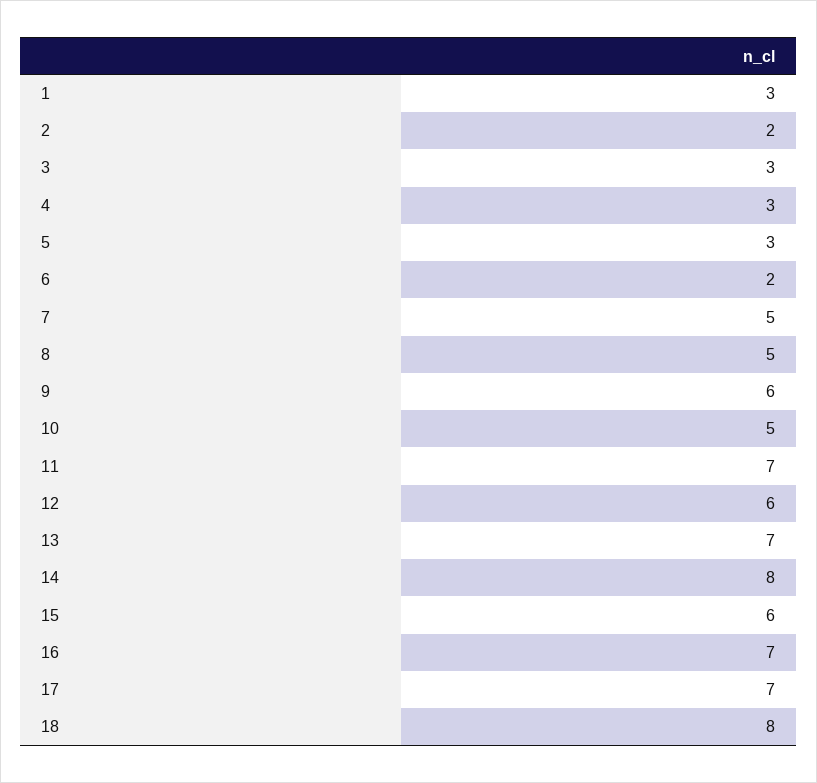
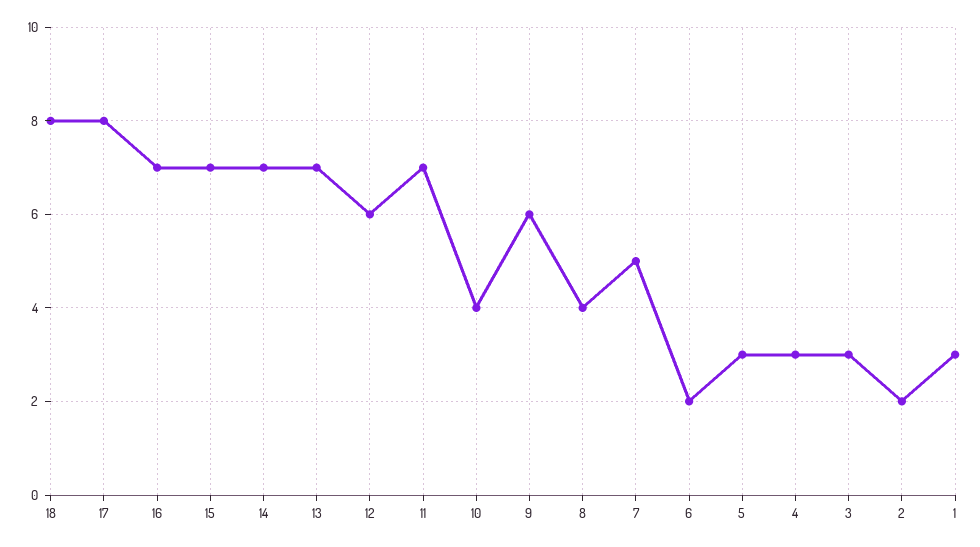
8: 5 -> 4
10: 5 -> 4
14: 8 -> 7
15: 6 -> 7
17: 7 -> 8

